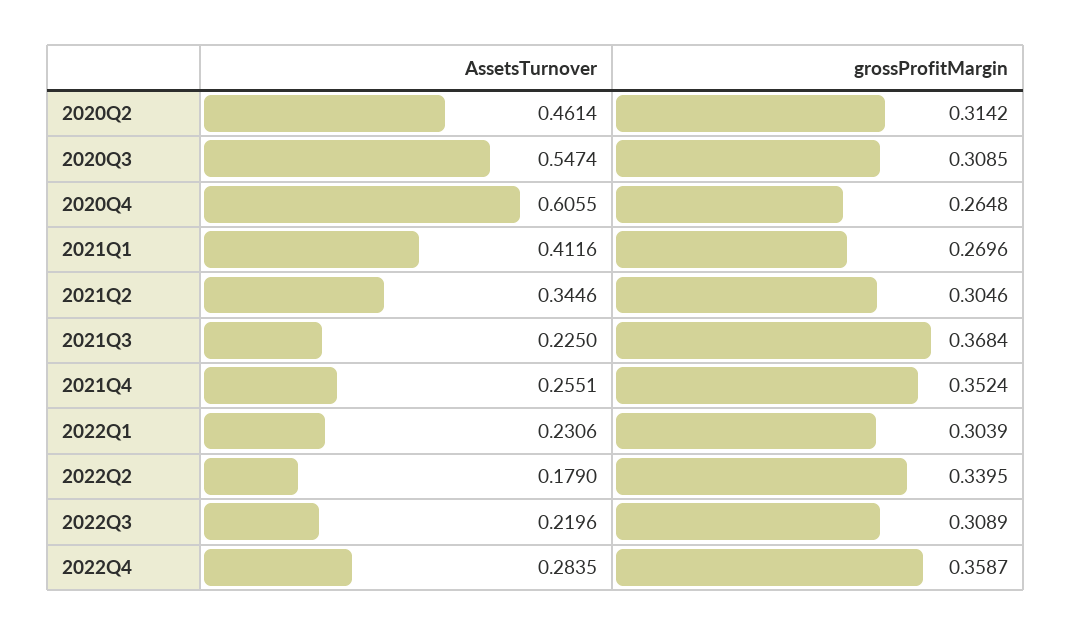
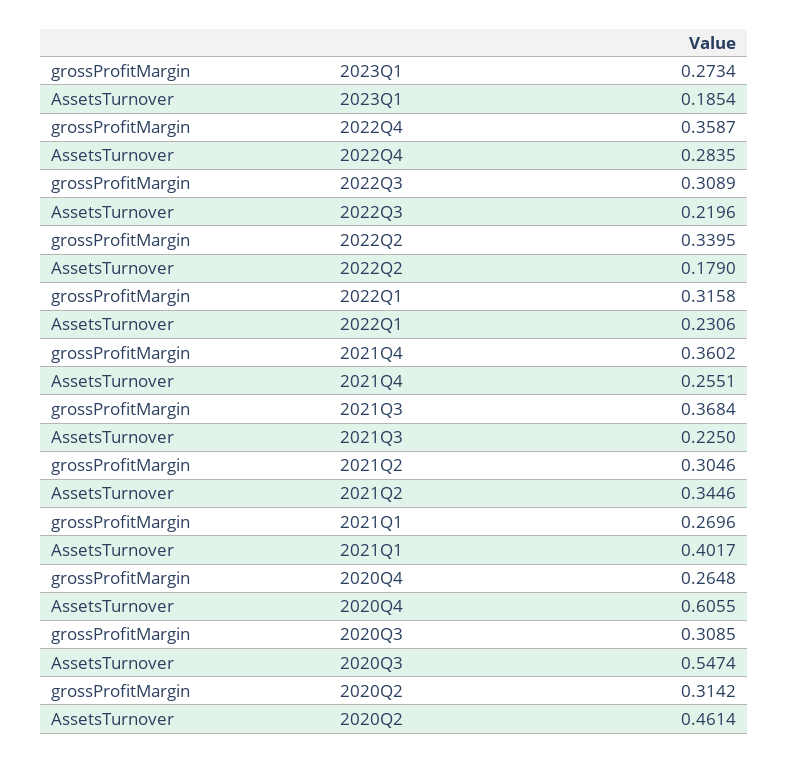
AssetsTurnover, 2021Q1: 0.4116 -> 0.4017
grossProfitMargin, 2021Q4: 0.3524 -> 0.3602
grossProfitMargin, 2022Q1: 0.3039 -> 0.3158
grossProfitMargin, 2023Q1: none -> 0.2734
AssetsTurnover, 2023Q1: none -> 0.1854

